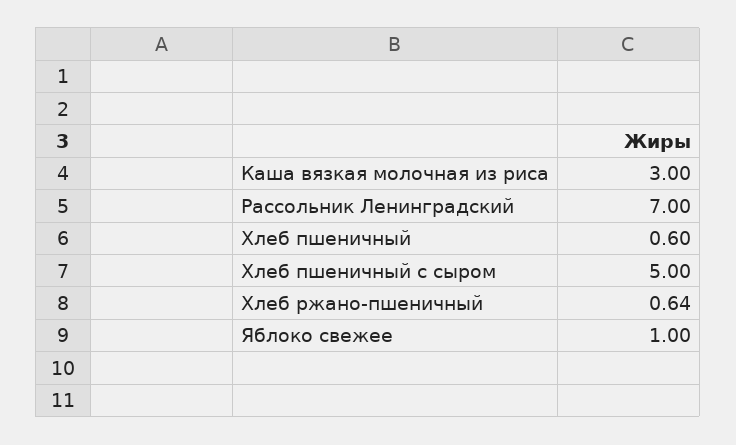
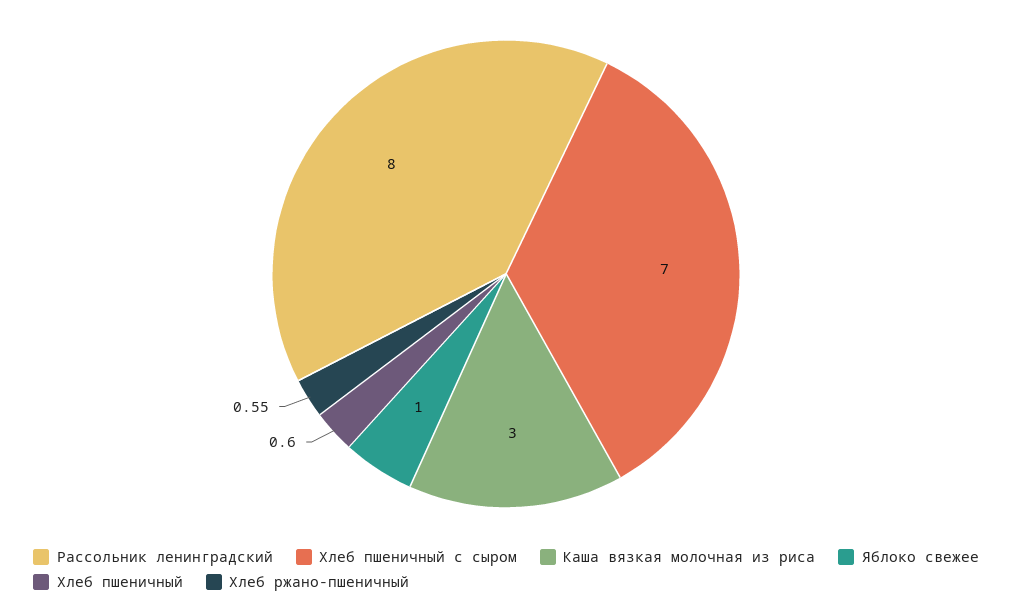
Рассольник Ленинградский: 7 -> 8
Хлеб пшеничный с сыром: 5 -> 7
Хлеб ржано-пшеничный: 0.64 -> 0.55

